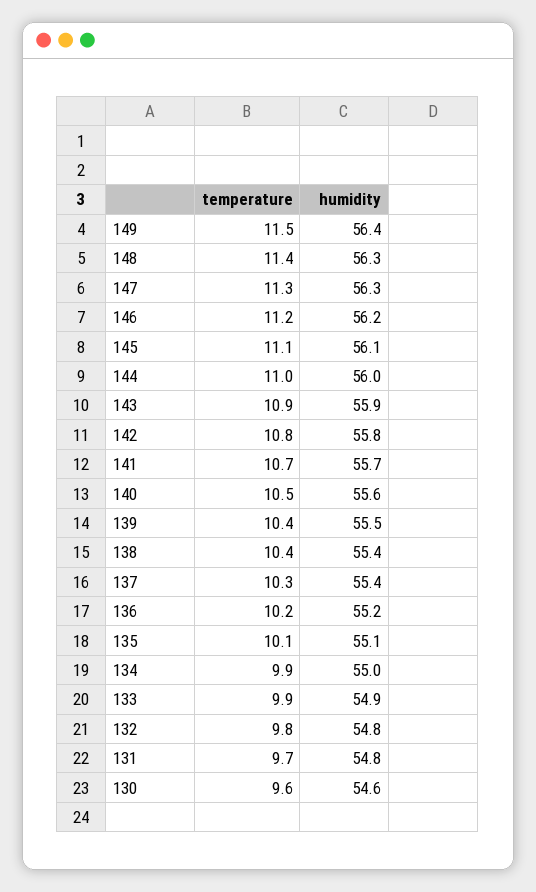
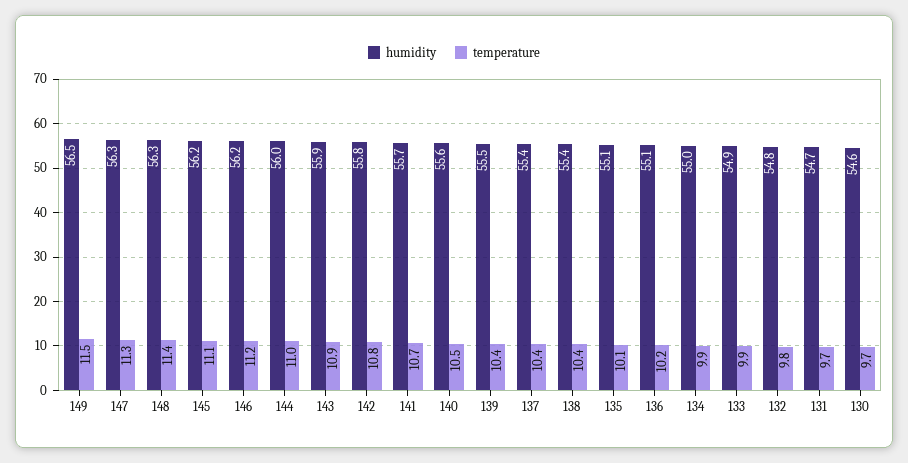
humidity, 149: 56.4 -> 56.5
humidity, 145: 56.1 -> 56.2
temperature, 137: 10.3 -> 10.4
humidity, 136: 55.2 -> 55.1
humidity, 131: 54.8 -> 54.7
temperature, 130: 9.6 -> 9.7

